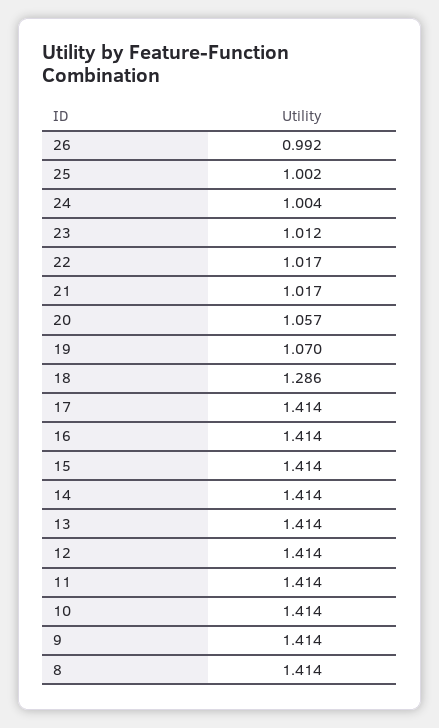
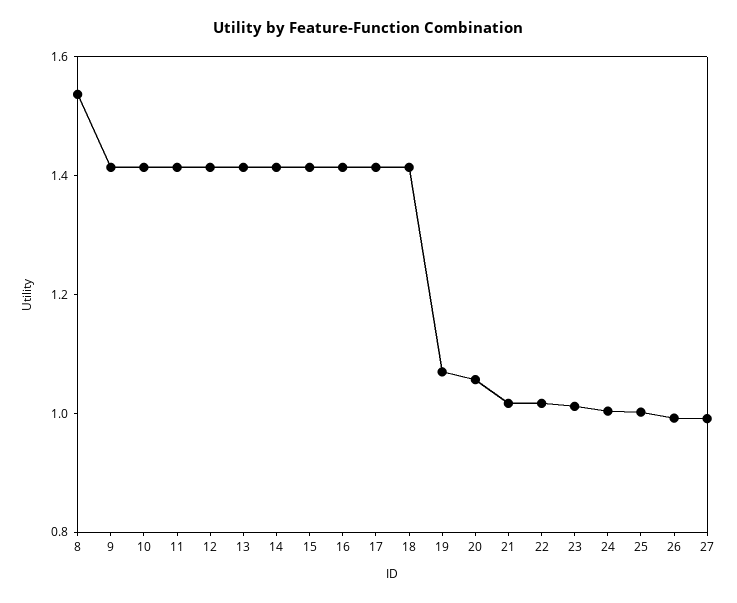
18: 1.286 -> 1.4
8: 1.414 -> 1.55
27: none -> 1

